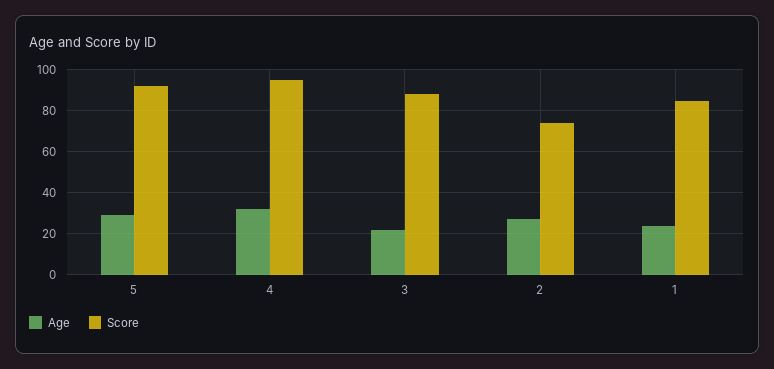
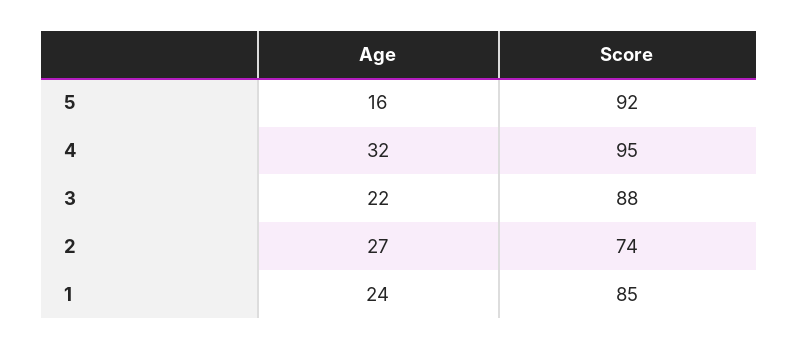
Age, 5: 30 -> 16

